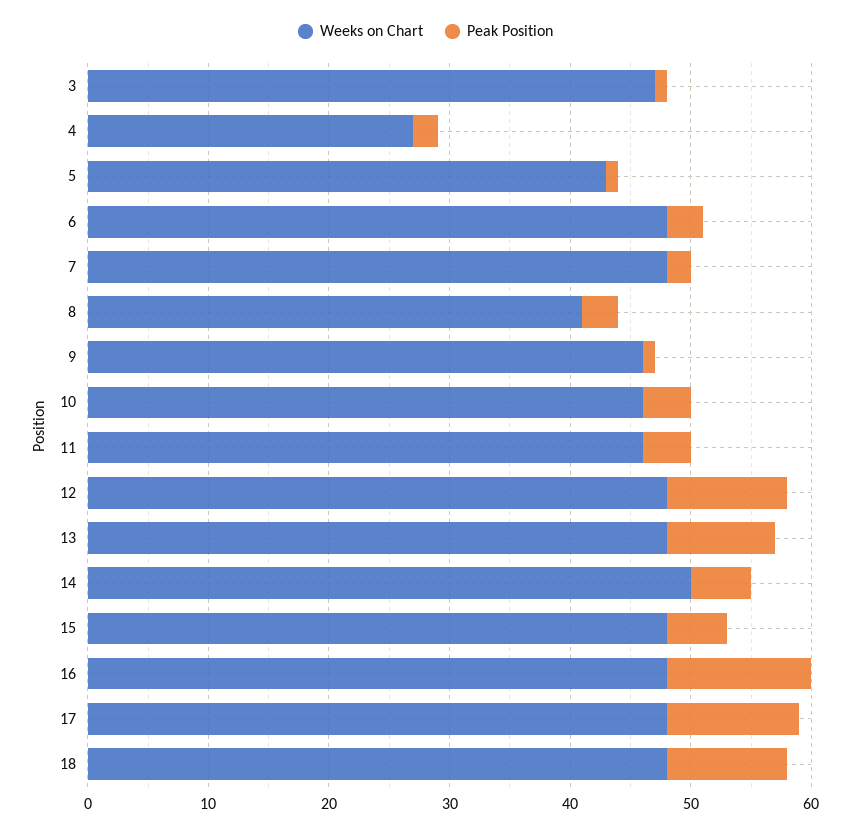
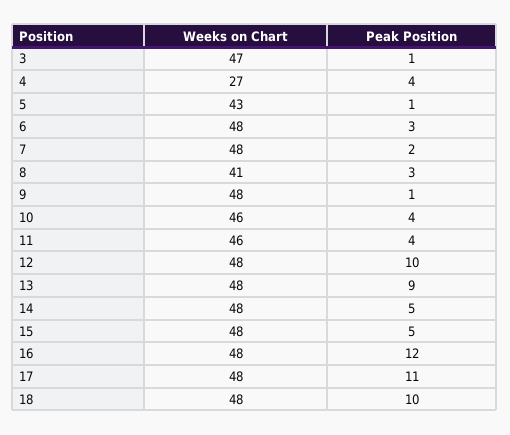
Peak Position, 4: 2 -> 4
Weeks on Chart, 9: 46 -> 48
Weeks on Chart, 14: 50 -> 48

